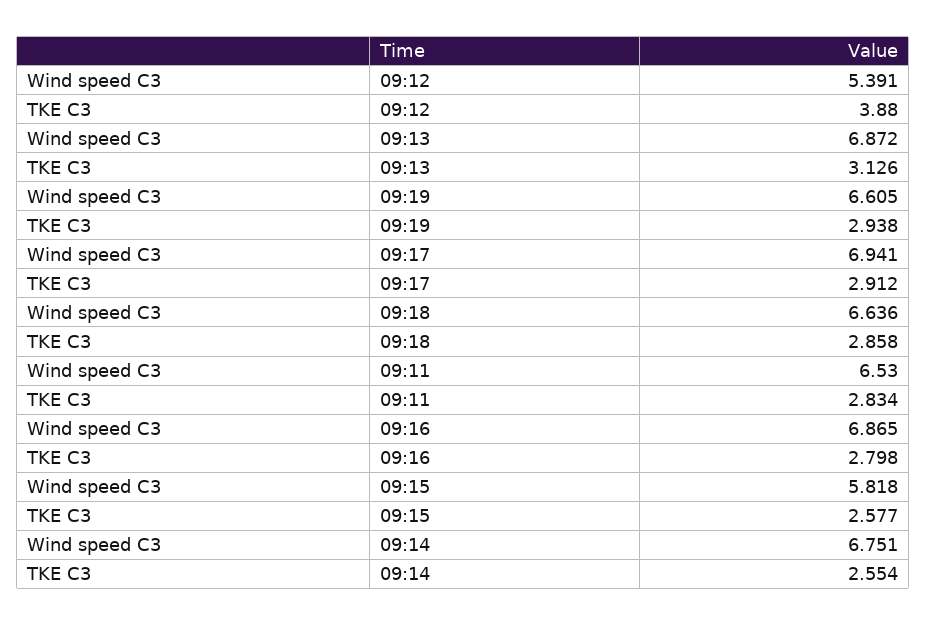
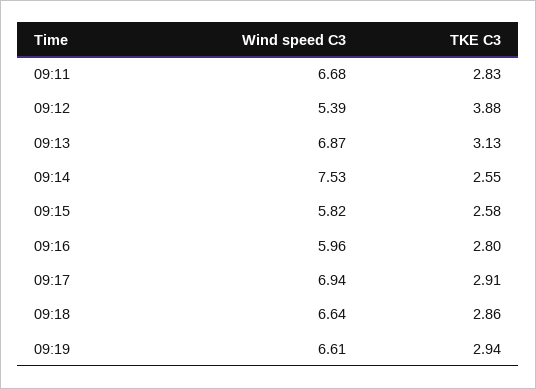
Wind speed C3, 09:11: 6.53 -> 6.68
Wind speed C3, 09:16: 6.865 -> 5.96
Wind speed C3, 09:14: 6.751 -> 7.53

